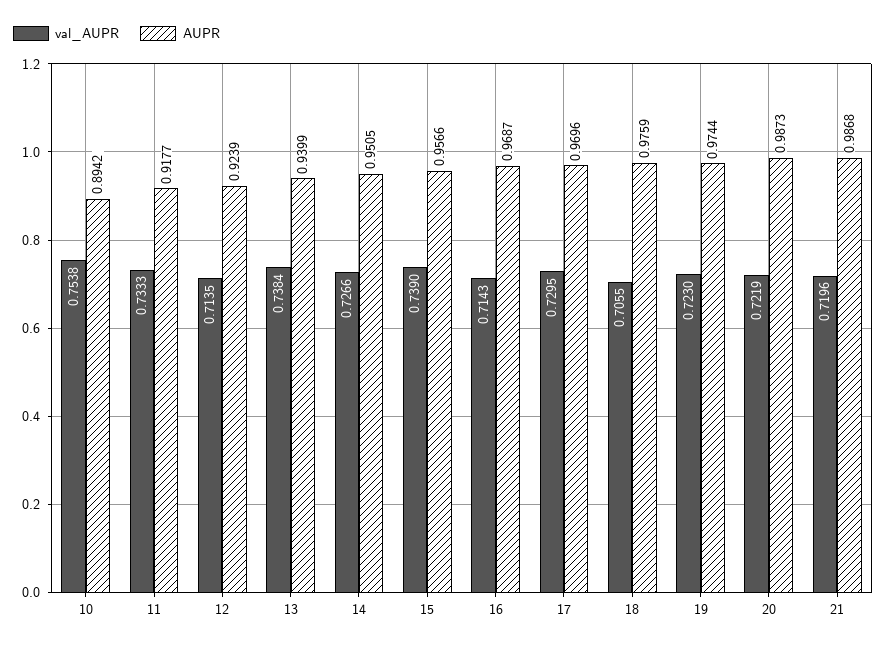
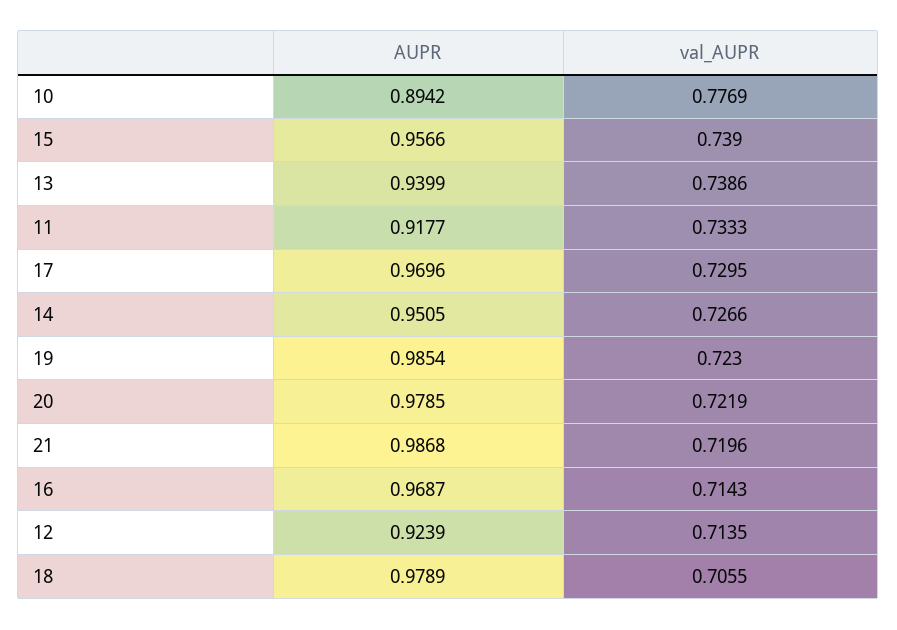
val_AUPR, 10: 0.7538 -> 0.7769
val_AUPR, 13: 0.7384 -> 0.7386
AUPR, 18: 0.9759 -> 0.9789
AUPR, 19: 0.9744 -> 0.9854
AUPR, 20: 0.9873 -> 0.9785

